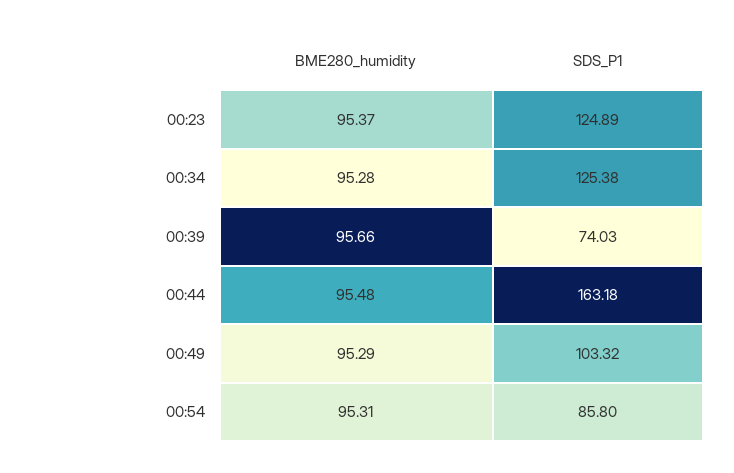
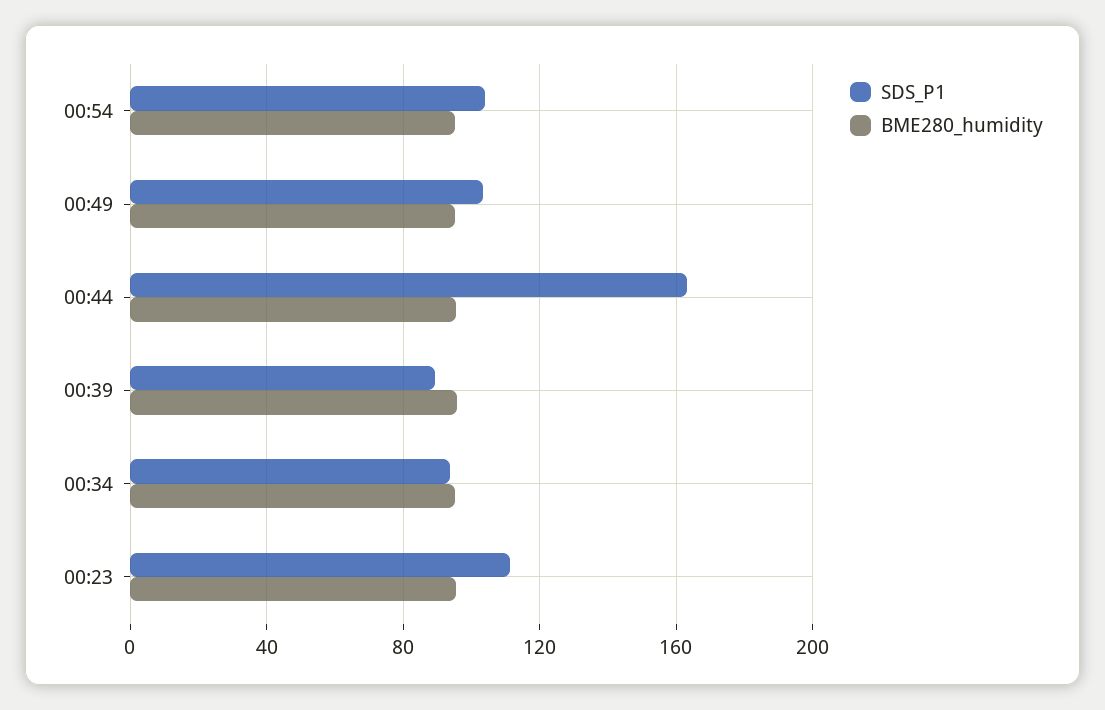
SDS_P1, 00:23: 124.89 -> 110
SDS_P1, 00:34: 125.38 -> 95
SDS_P1, 00:39: 74.03 -> 90
SDS_P1, 00:54: 85.8 -> 105

